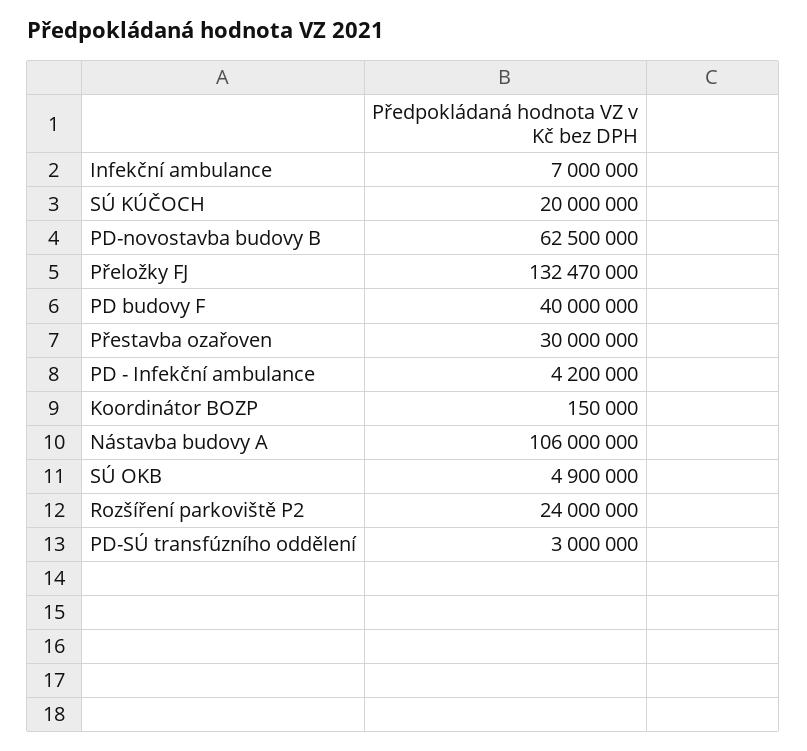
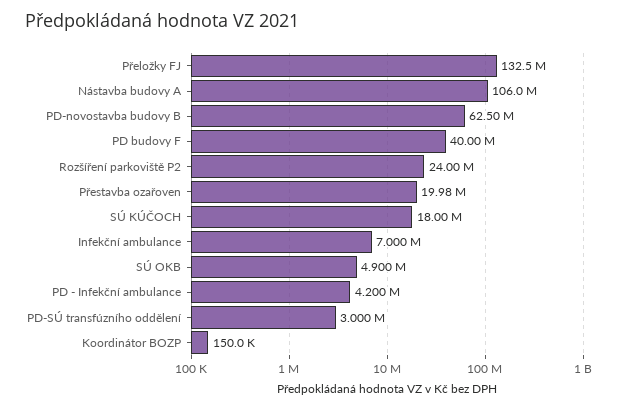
SÚ KÚČOCH: 20000000 -> 18000000
Přestavba ozařoven: 30000000 -> 19980000

